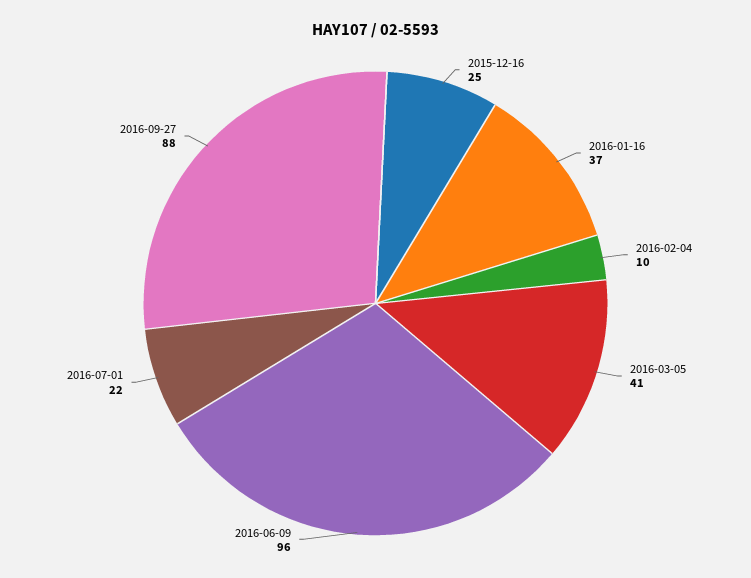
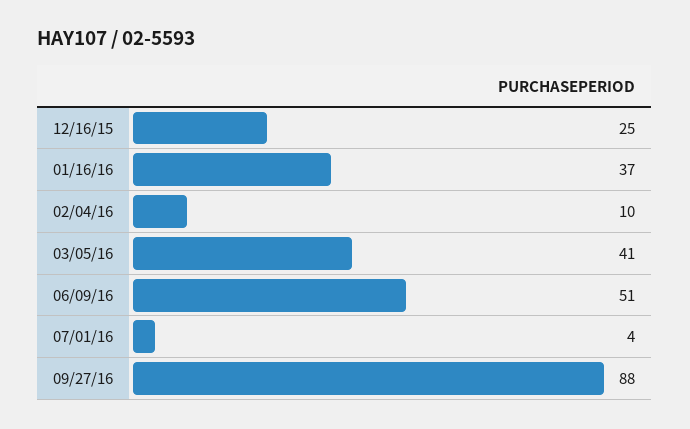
2016-06-09: 96 -> 51
2016-07-01: 22 -> 4

